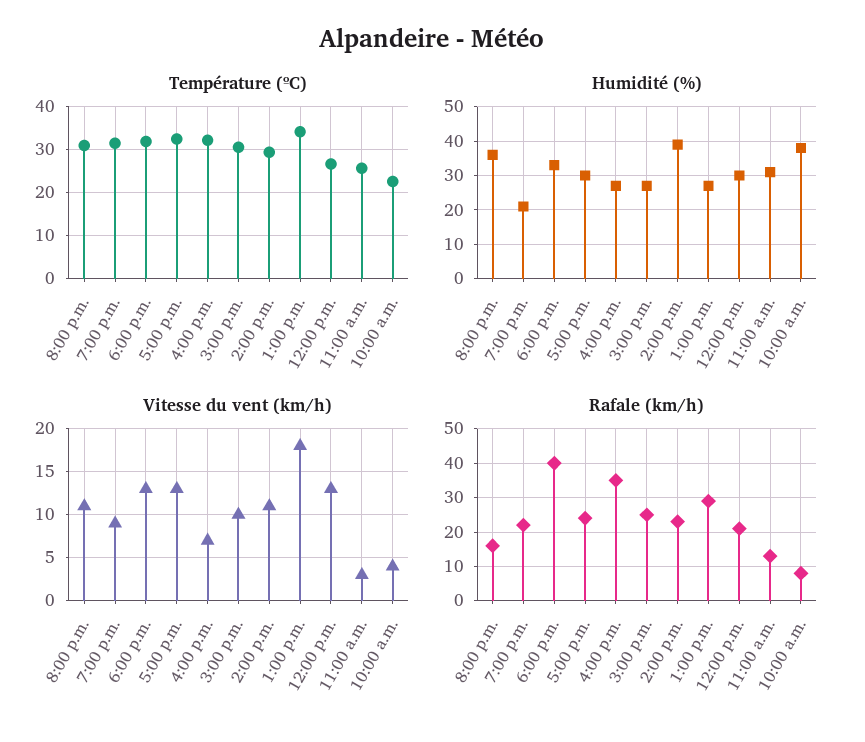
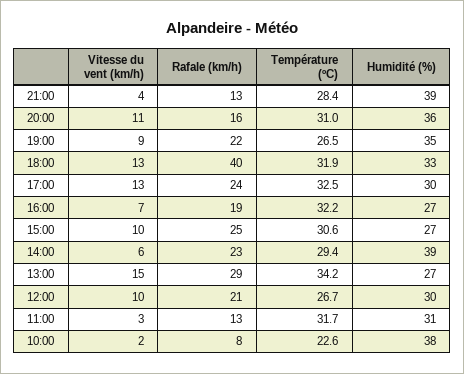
Température (ºC), 7:00 p.m.: 32 -> 26.5
Température (ºC), 11:00 a.m.: 26 -> 31.7
Humidité (%), 7:00 p.m.: 20 -> 35
Vitesse du vent (km/h), 2:00 p.m.: 11 -> 6
Vitesse du vent (km/h), 1:00 p.m.: 18 -> 15
Vitesse du vent (km/h), 12:00 p.m.: 13 -> 10
Vitesse du vent (km/h), 10:00 a.m.: 4 -> 2
Rafale (km/h), 4:00 p.m.: 35 -> 19
Vitesse du vent (km/h), 21:00: none -> 4
Rafale (km/h), 21:00: none -> 13
Température (ºC), 21:00: none -> 28.4
Humidité (%), 21:00: none -> 39

